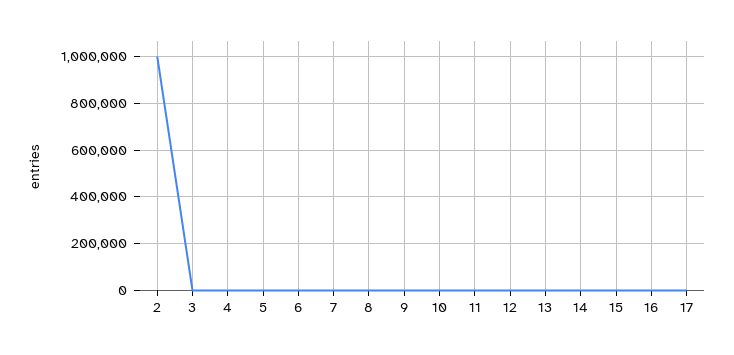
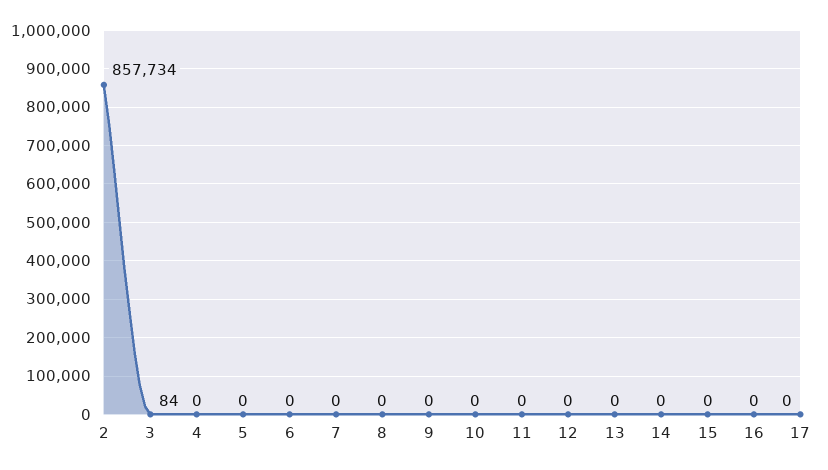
2: 1000000 -> 857734

